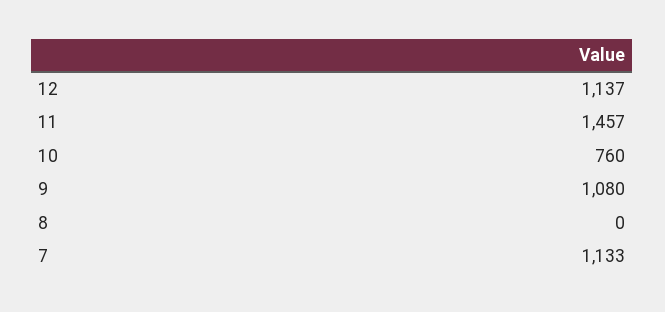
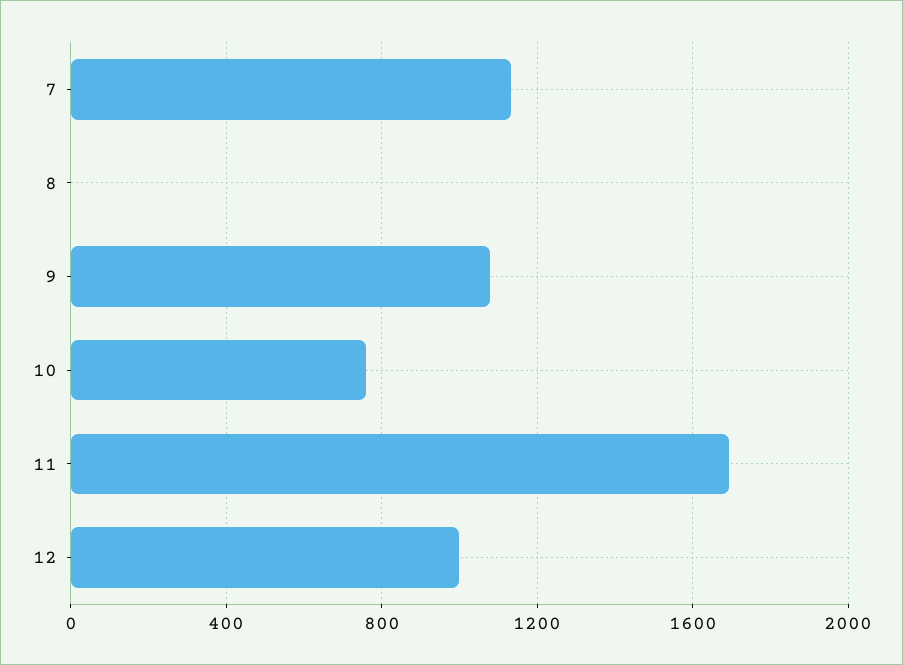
12: 1137 -> 1000
11: 1457 -> 1700

